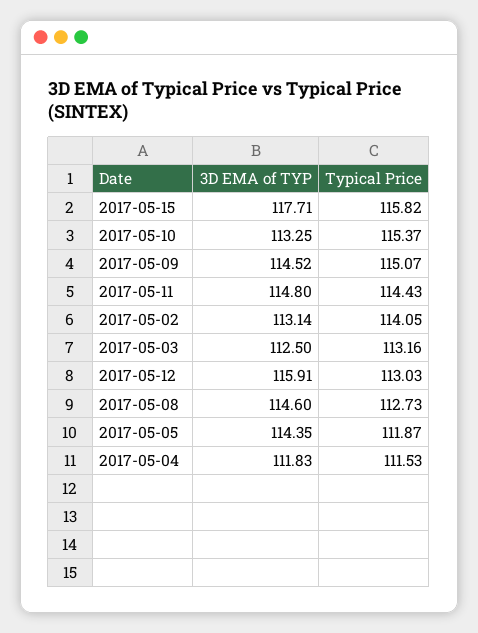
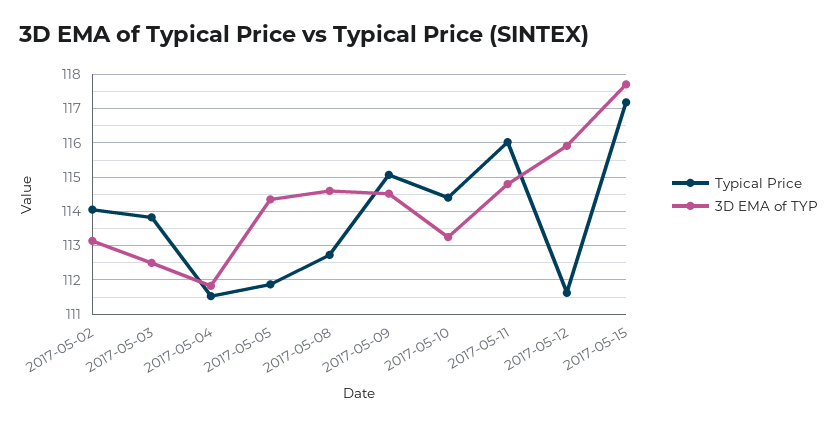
Typical Price, 2017-05-15: 115.82 -> 117.2
Typical Price, 2017-05-10: 115.37 -> 114.4
Typical Price, 2017-05-11: 114.43 -> 116
Typical Price, 2017-05-03: 113.16 -> 113.8
Typical Price, 2017-05-12: 113.03 -> 111.6

